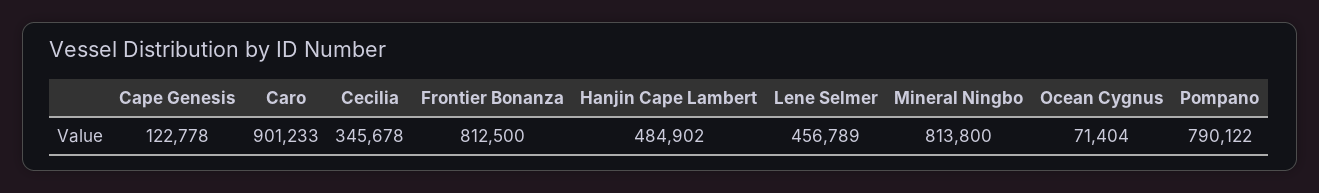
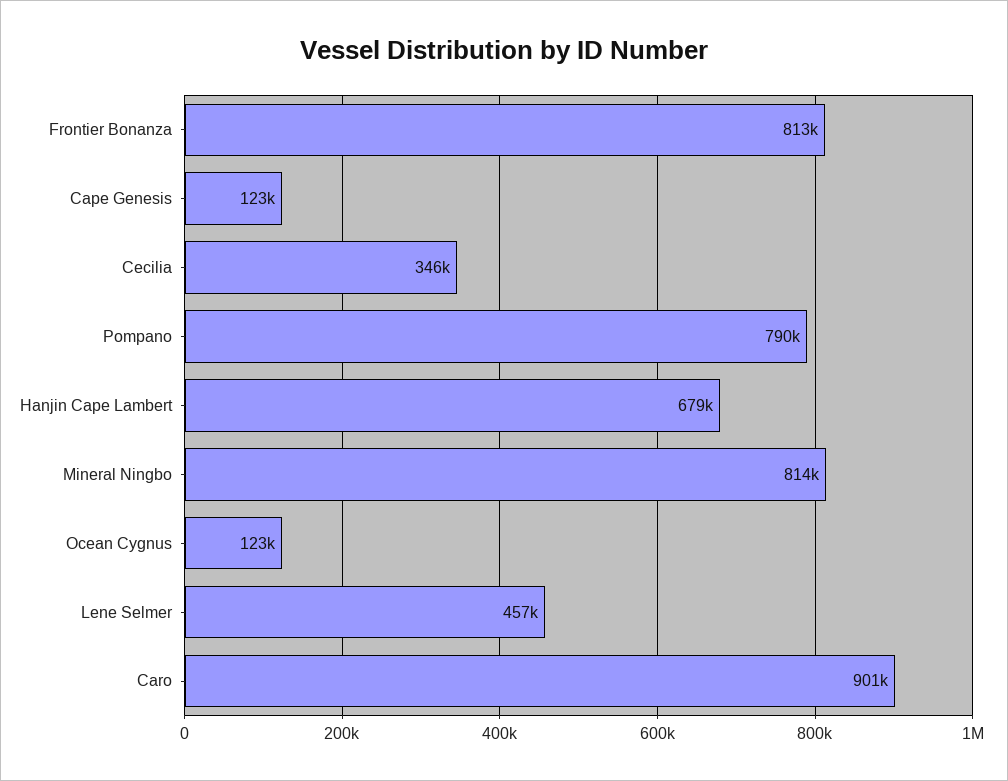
Hanjin Cape Lambert: 484902 -> 679000
Ocean Cygnus: 71404 -> 123000

